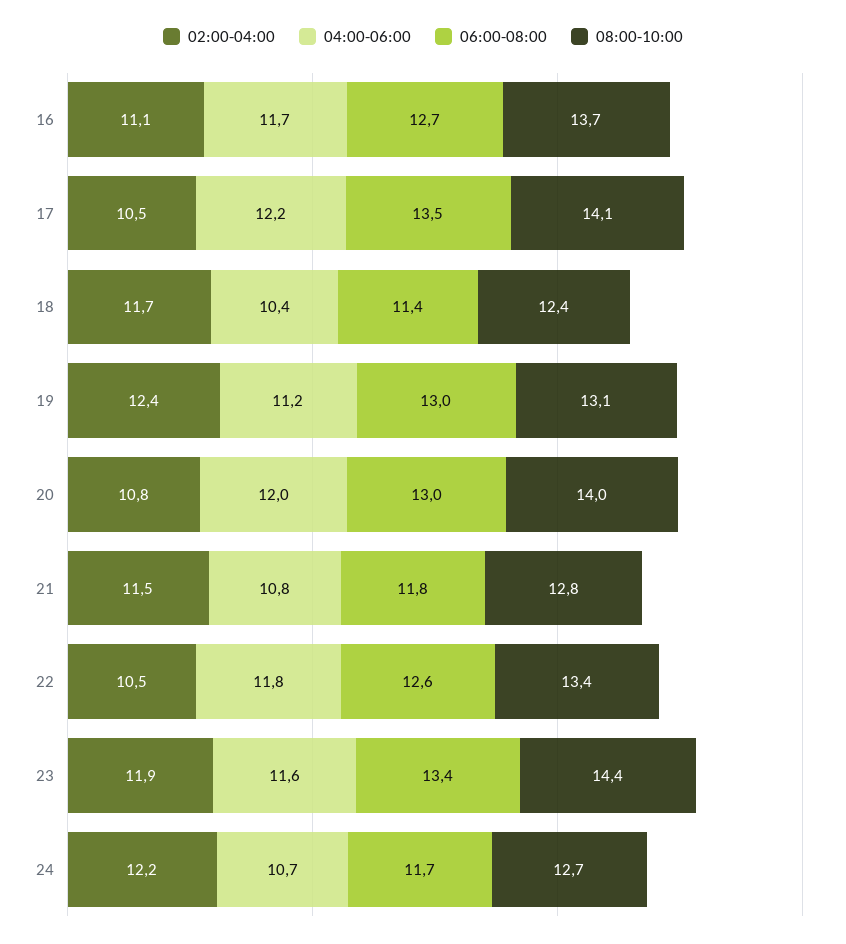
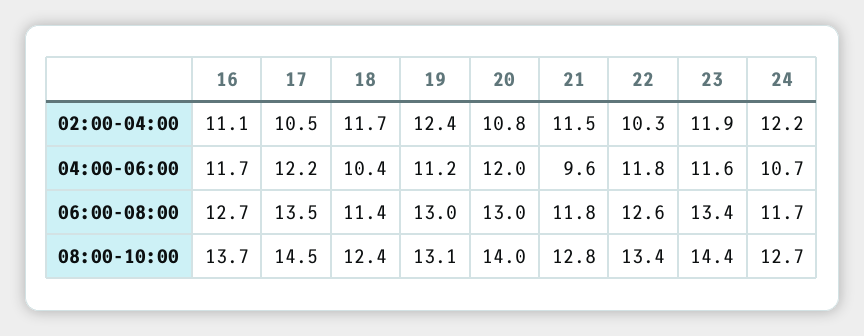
08:00-10:00, 17: 14.1 -> 14.5
04:00-06:00, 21: 10.8 -> 9.6
02:00-04:00, 22: 10.5 -> 10.3

